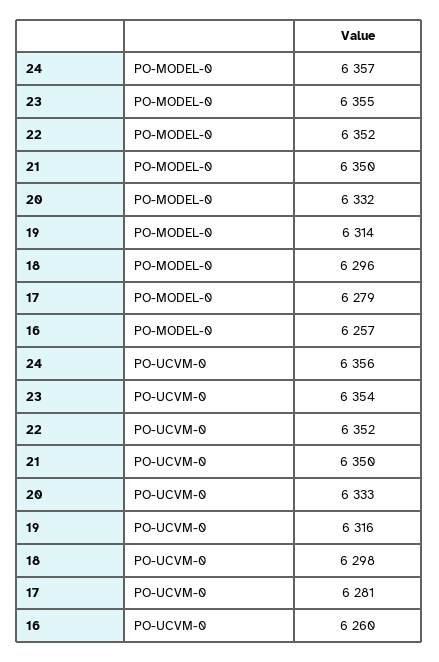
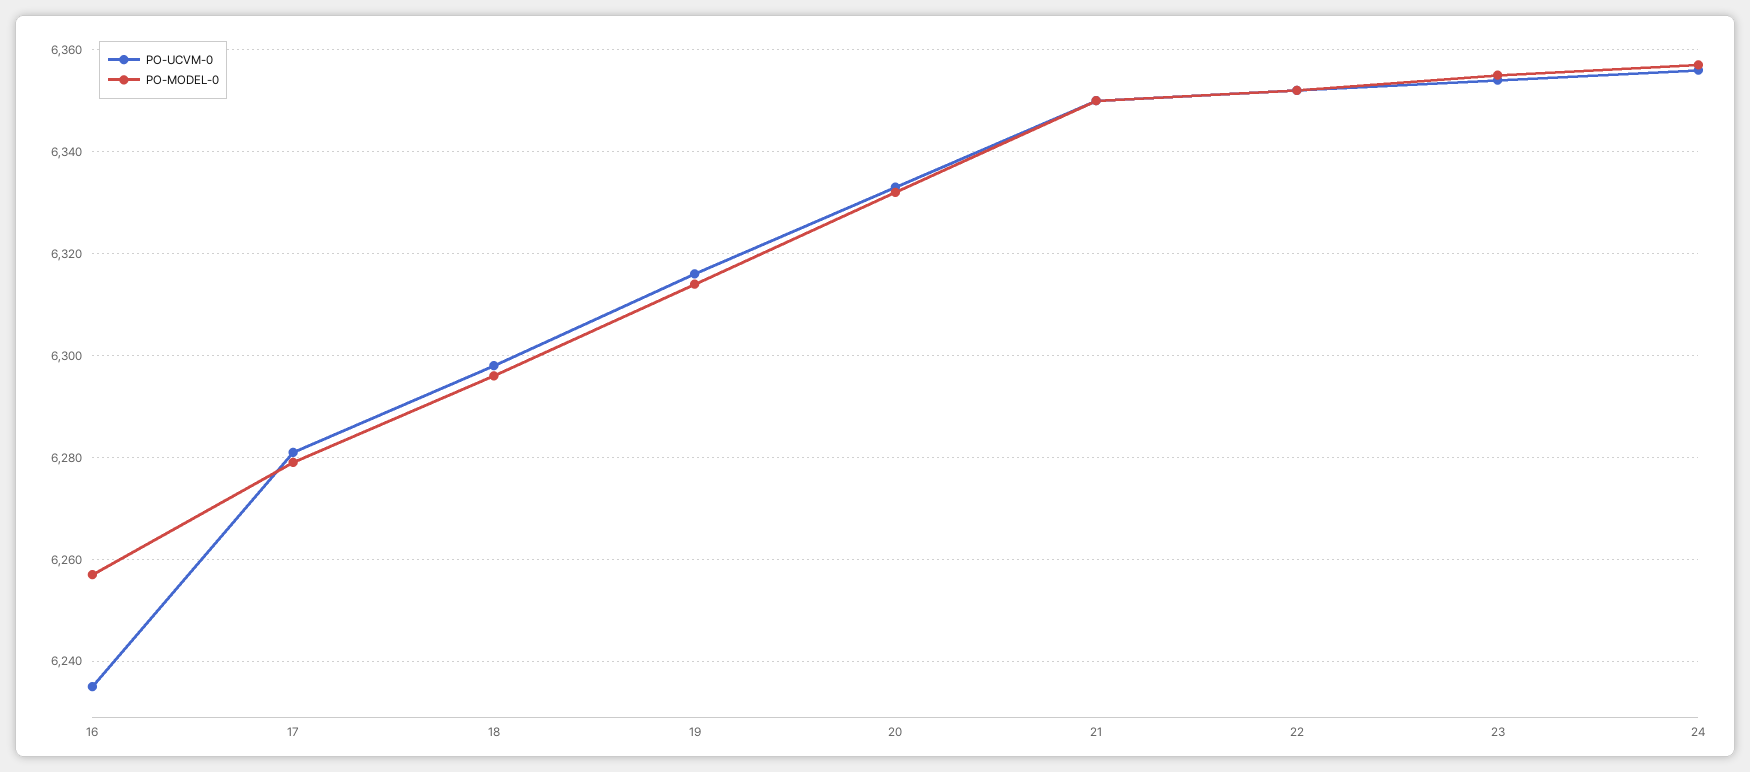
PO-UCVM-0, 16: 6260 -> 6235

